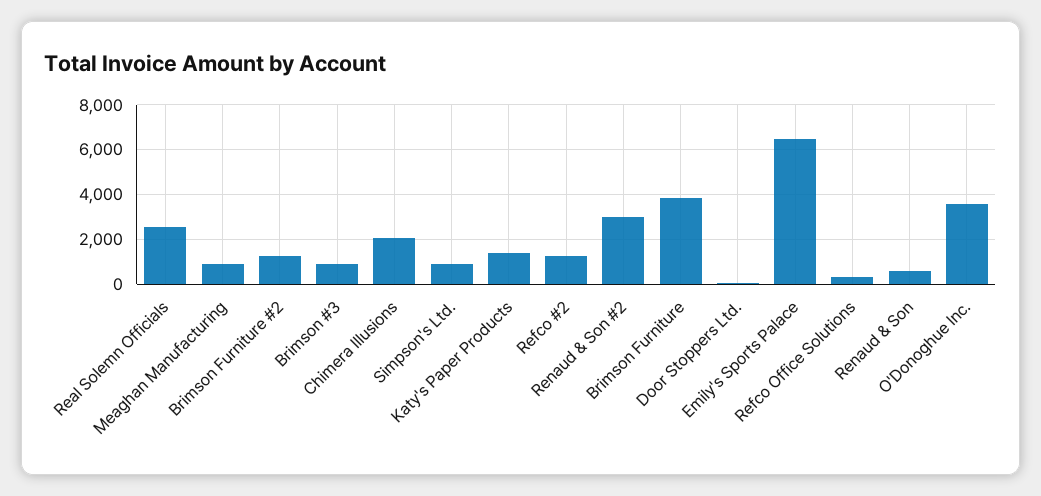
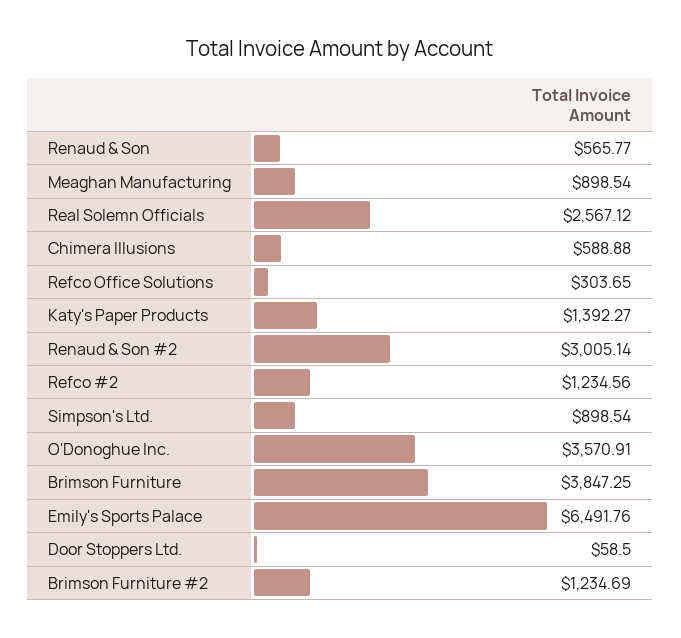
Brimson #3: 1000 -> none
Chimera Illusions: 2000 -> 588.88

